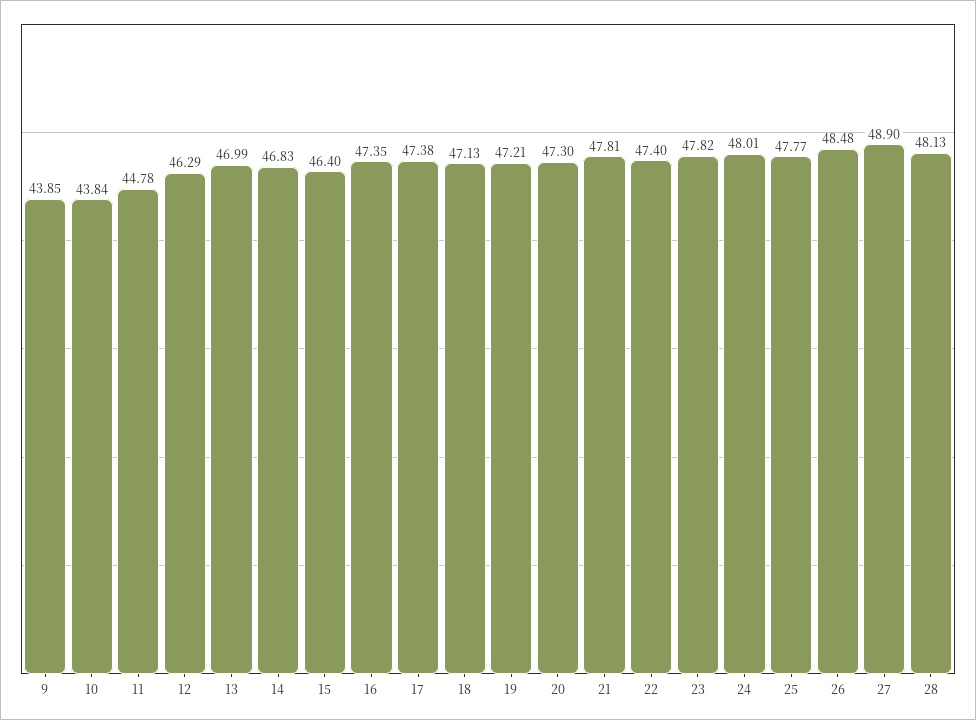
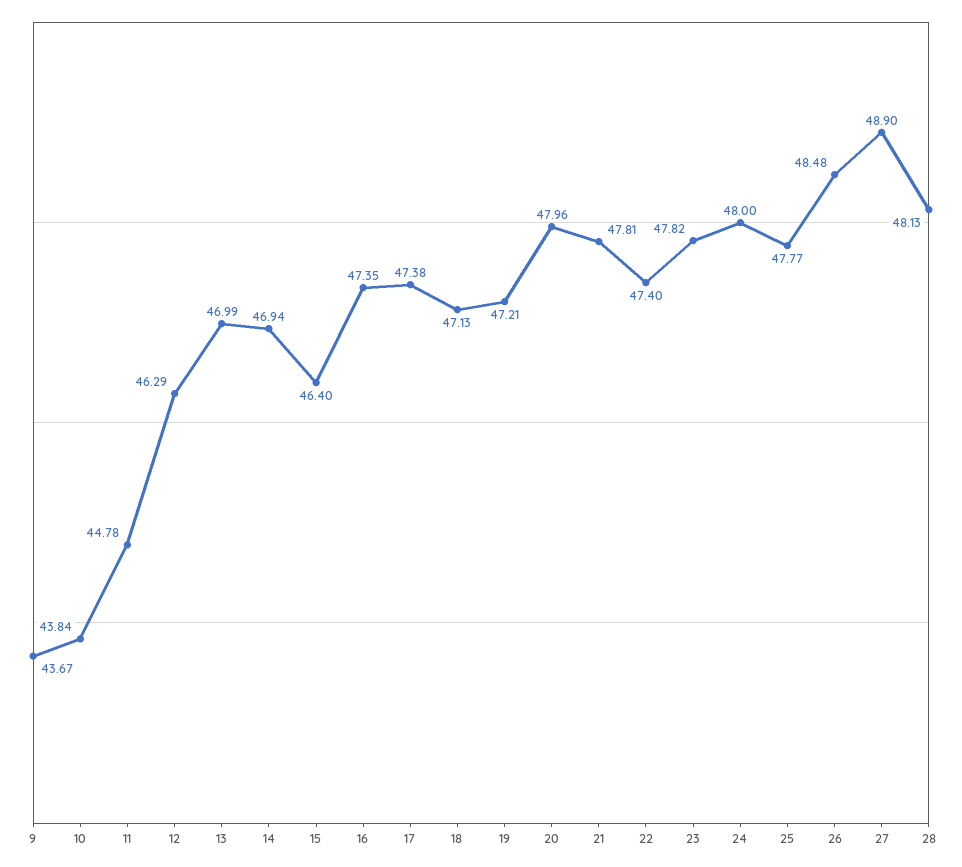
9: 43.85 -> 43.67
14: 46.83 -> 46.94
20: 47.3 -> 47.96
24: 48.01 -> 48

